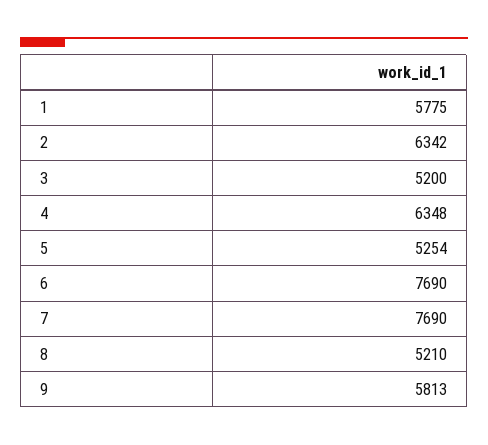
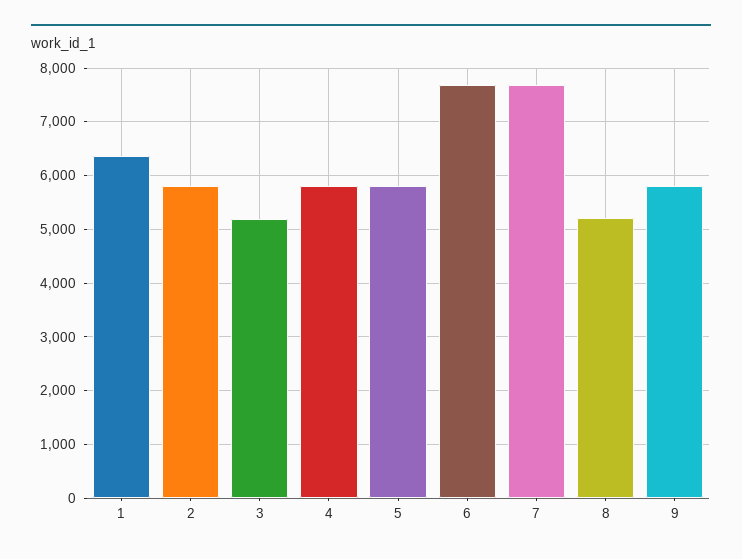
1: 5775 -> 6400
2: 6342 -> 5800
4: 6348 -> 5800
5: 5254 -> 5800

